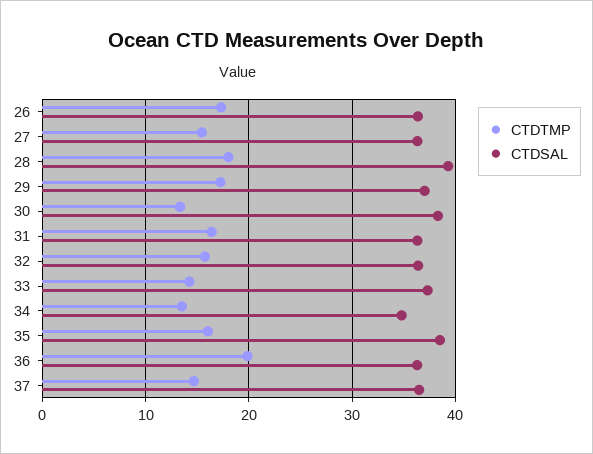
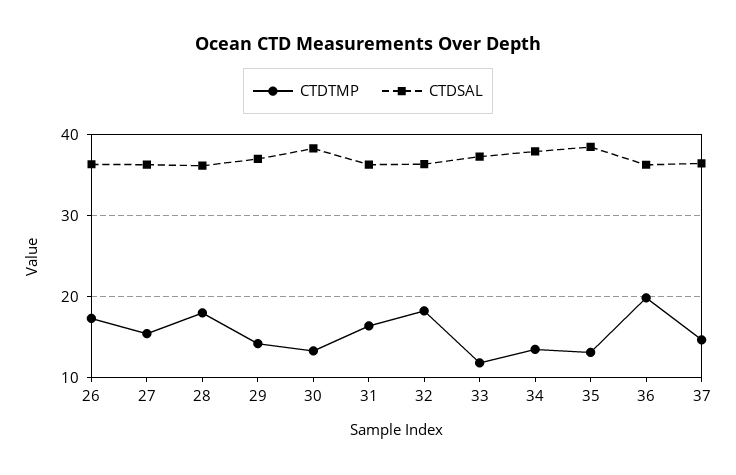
CTDSAL, 28: 39 -> 36
CTDTMP, 29: 17 -> 14
CTDTMP, 32: 16 -> 18
CTDTMP, 33: 14 -> 12
CTDSAL, 34: 35 -> 38
CTDTMP, 35: 16 -> 13

